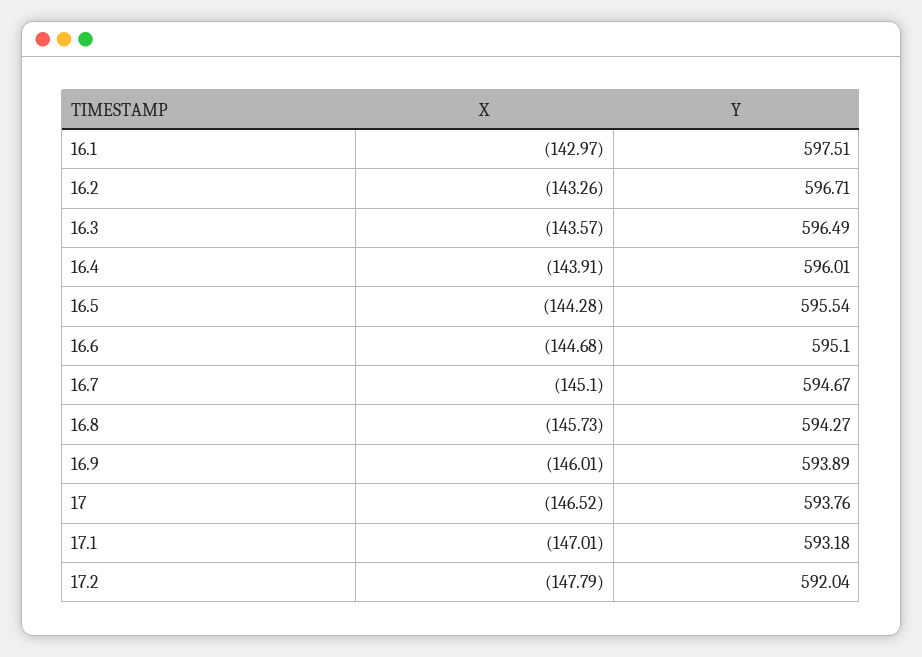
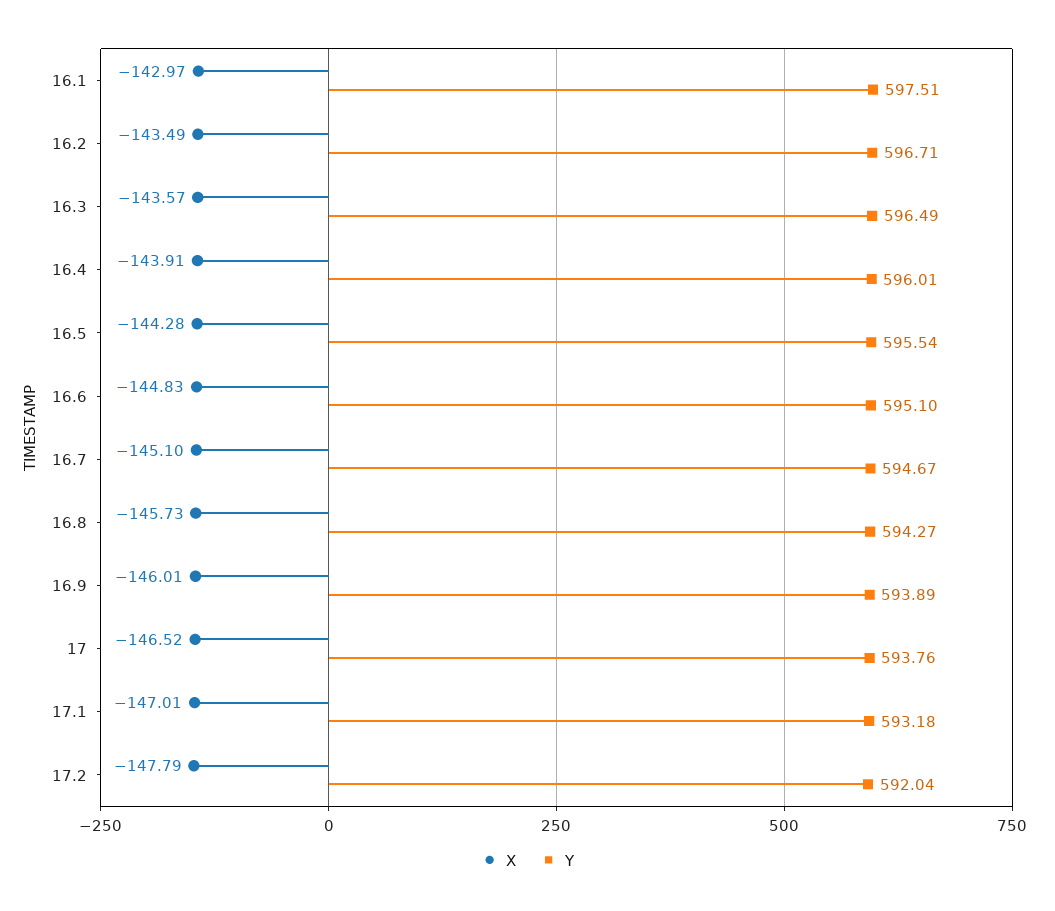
X, 16.2: -143.26 -> -143.49
X, 16.6: -144.68 -> -144.83

